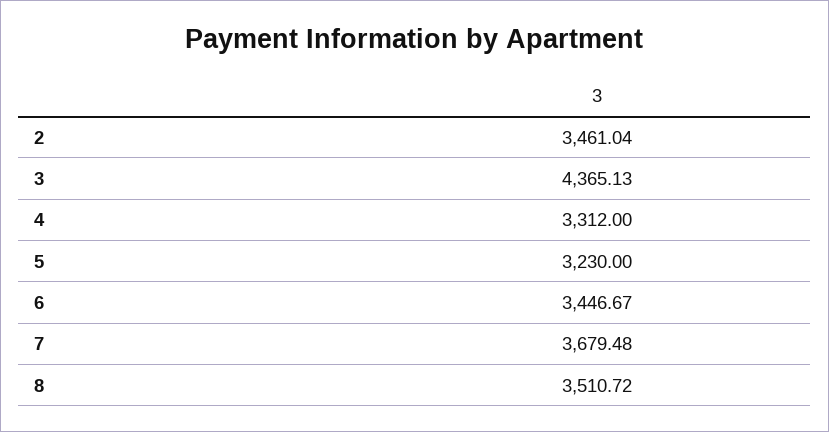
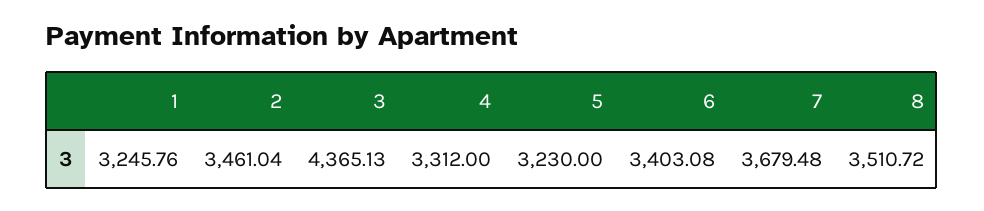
6: 3446.67 -> 3403.08
1: none -> 3245.76

